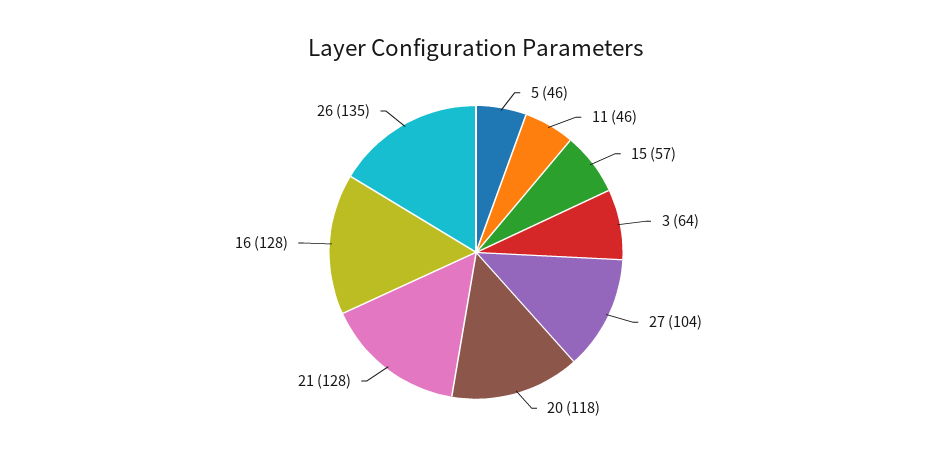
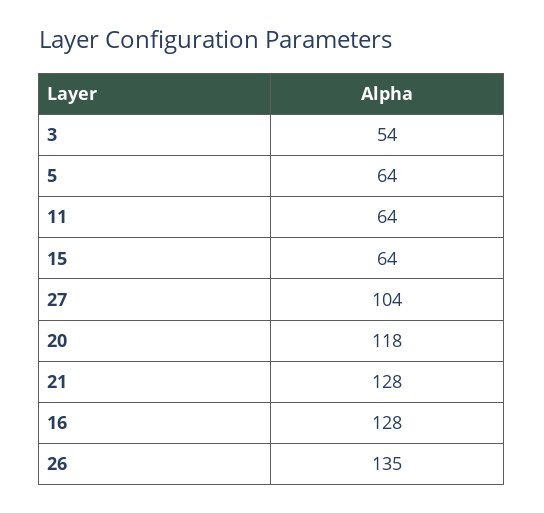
5: 46 -> 64
11: 46 -> 64
15: 57 -> 64
3: 64 -> 54

